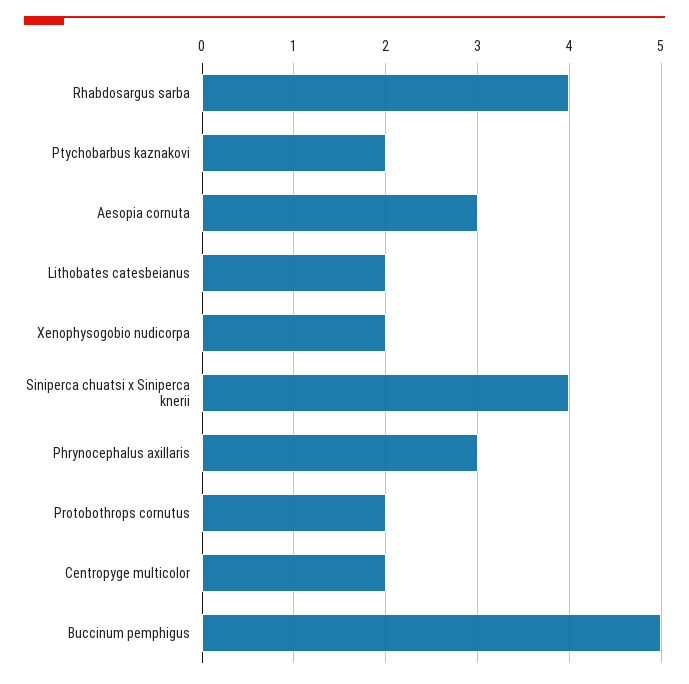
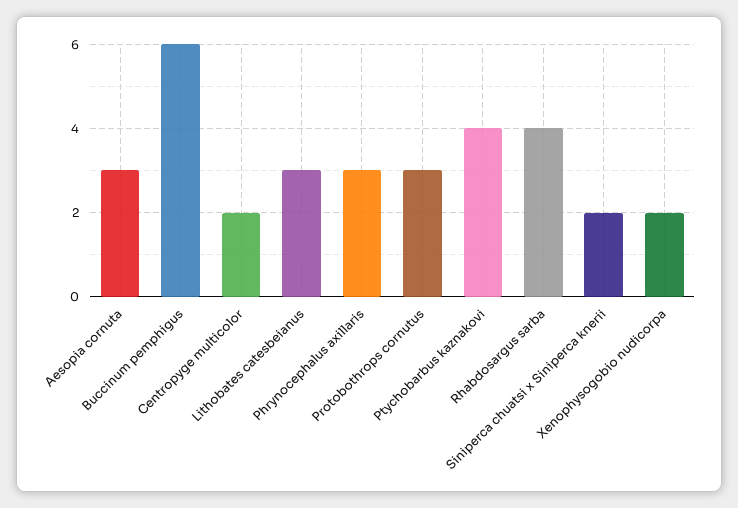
Ptychobarbus kaznakovi: 2 -> 4
Lithobates catesbeianus: 2 -> 3
Siniperca chuatsi x Siniperca knerii: 4 -> 2
Protobothrops cornutus: 2 -> 3
Buccinum pemphigus: 5 -> 6

